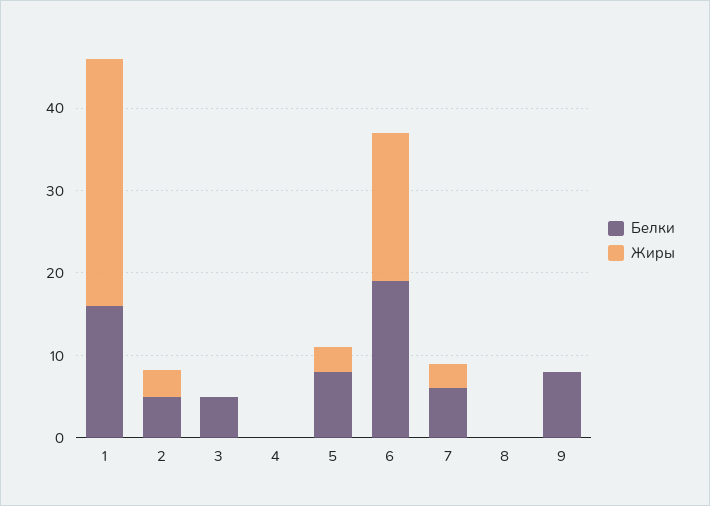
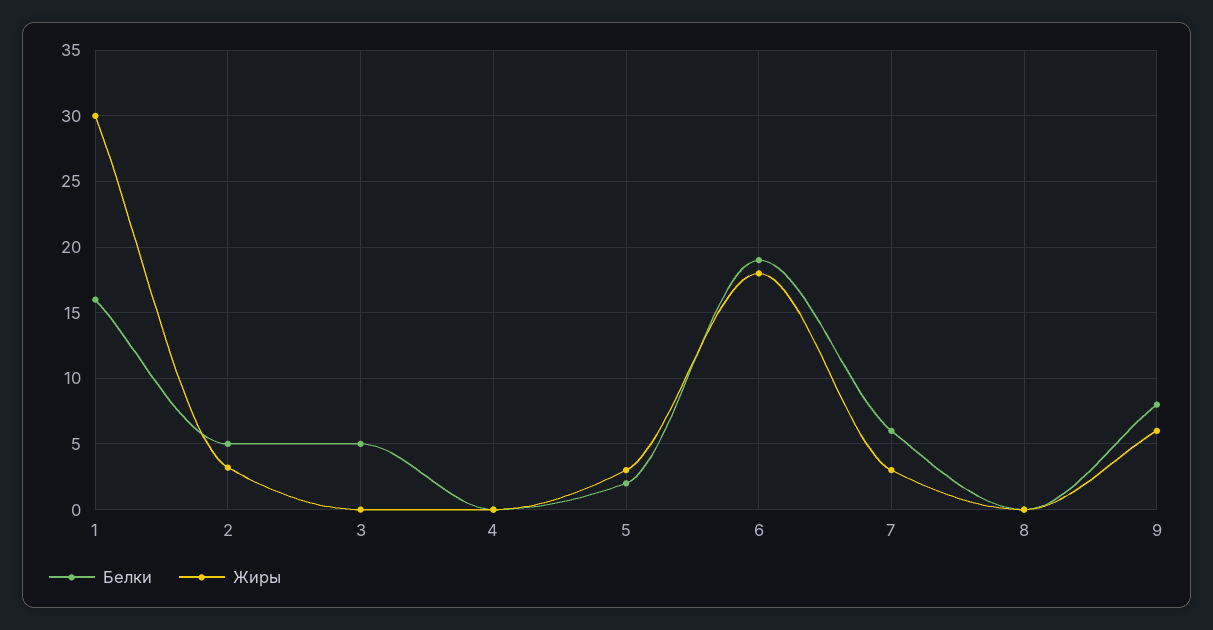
Белки, 5: 8 -> 2
Жиры, 9: 0 -> 6

